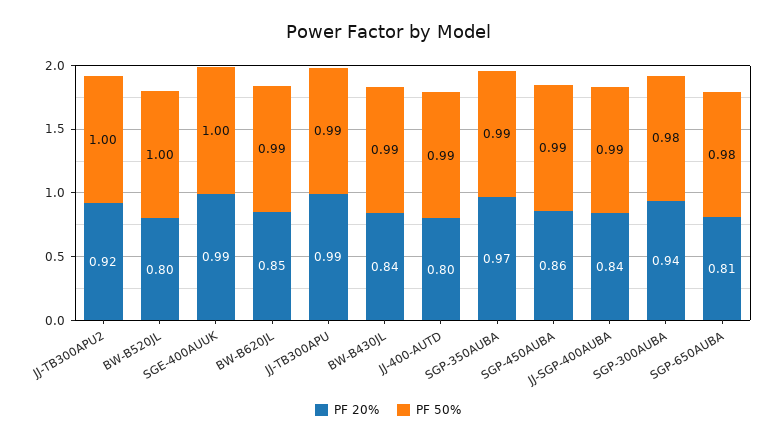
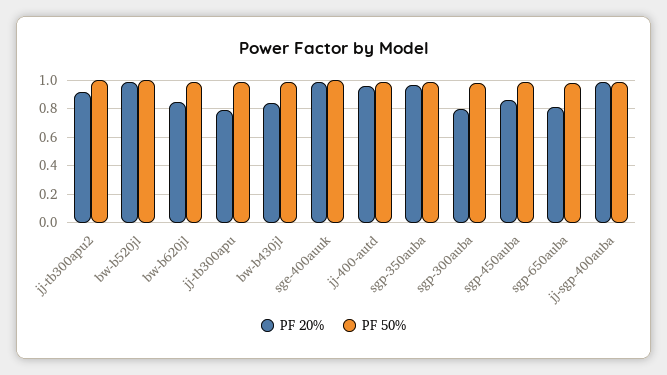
PF 20%, BW-B520JL: 0.8 -> 1
PF 20%, JJ-TB300APU: 0.99 -> 0.8
PF 20%, JJ-400-AUTD: 0.8 -> 0.95
PF 20%, JJ-SGP-400AUBA: 0.84 -> 1
PF 20%, SGP-300AUBA: 0.94 -> 0.8

